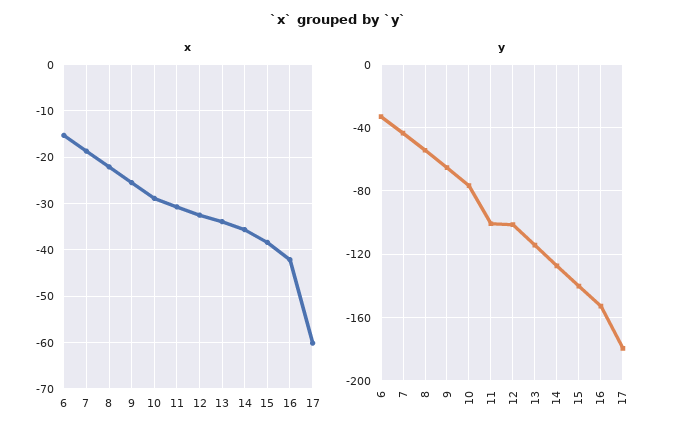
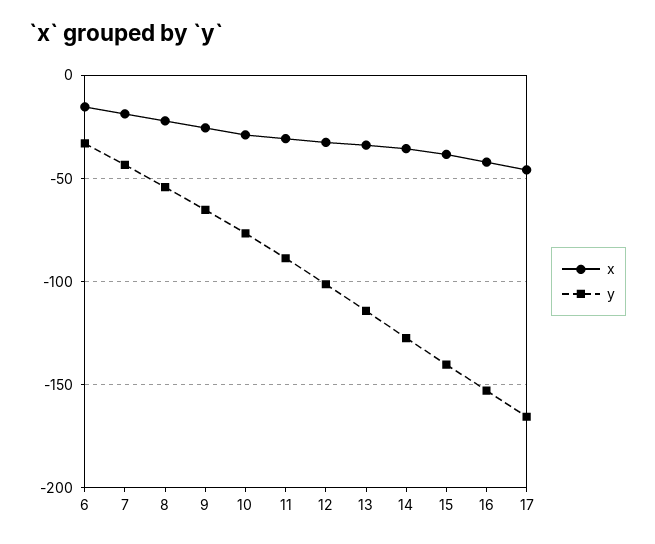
x, 17: -60 -> -45
y, 11: -100 -> -90
y, 17: -180 -> -165

